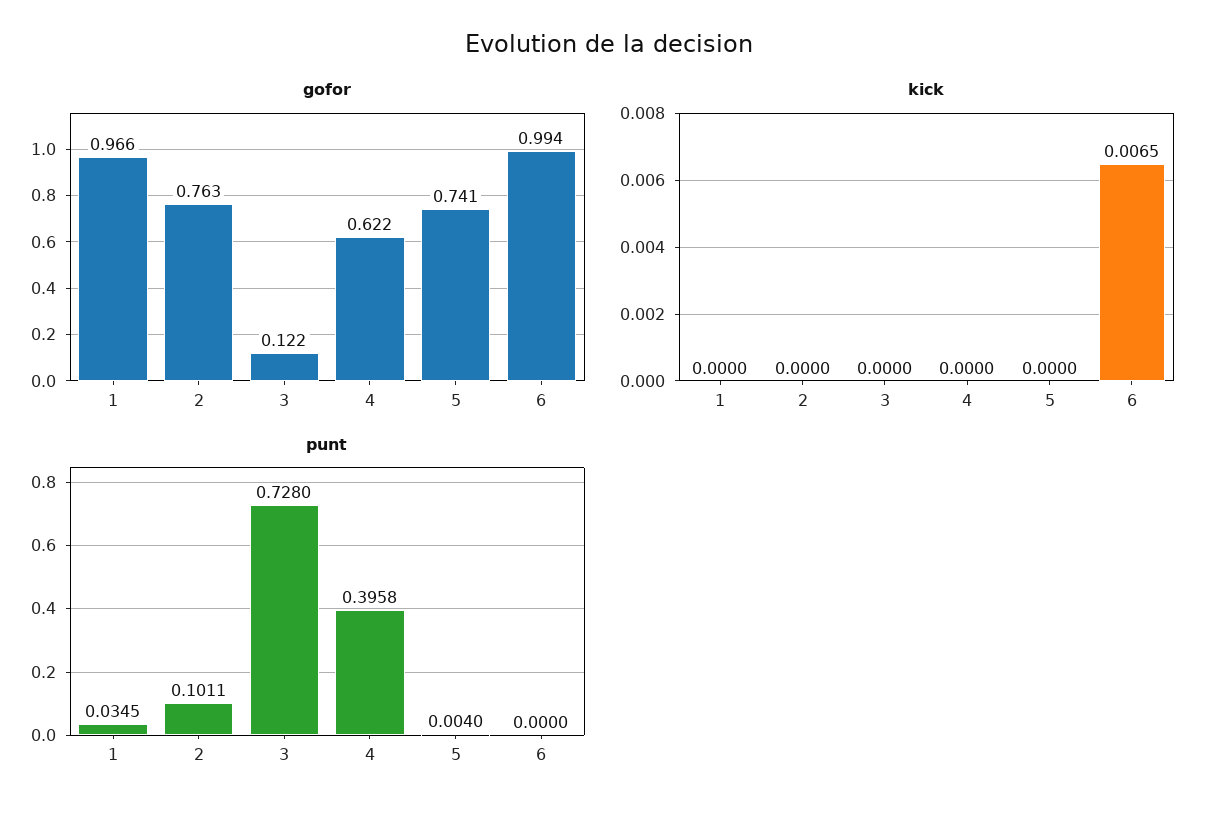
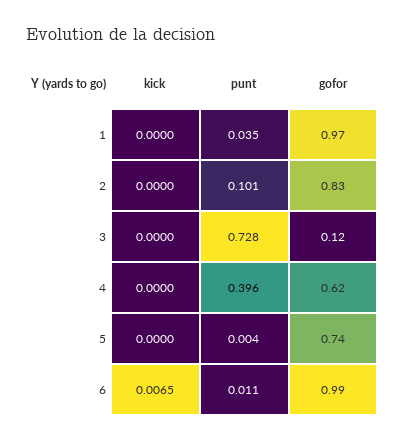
gofor, 2: 0.763 -> 0.83
punt, 6: 0 -> 0.011

